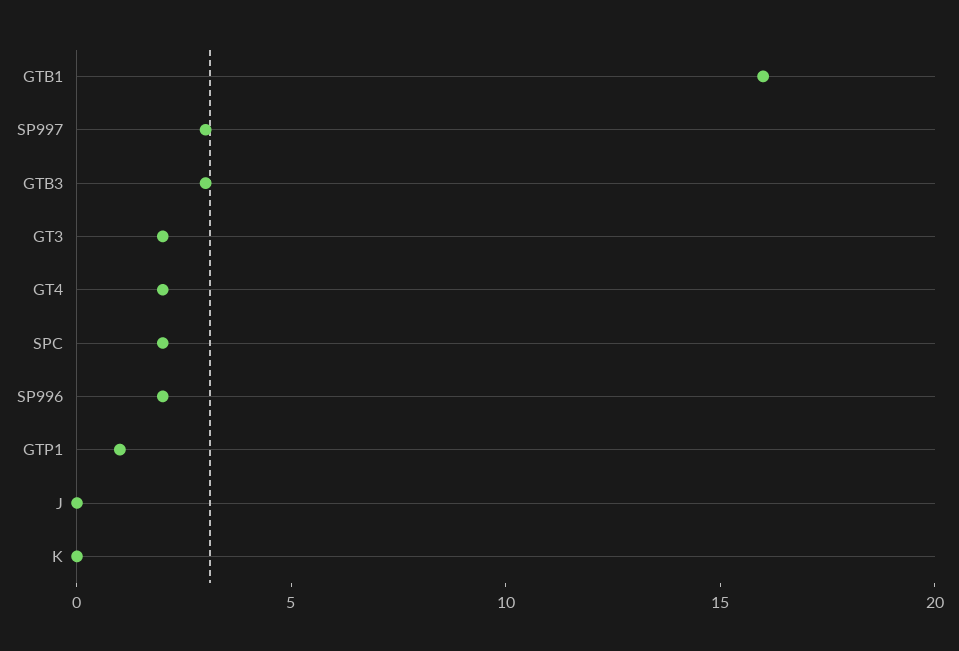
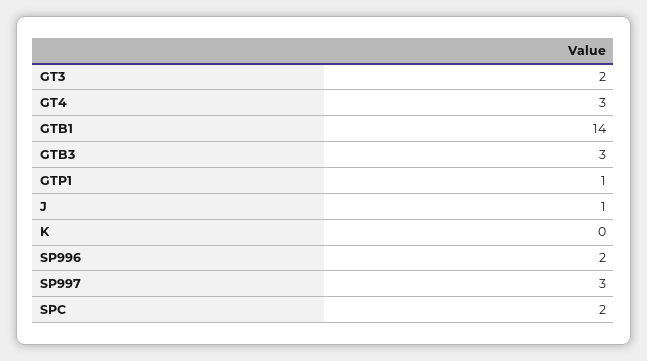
GTB1: 16 -> 14
GT4: 2 -> 3
J: 0 -> 1

